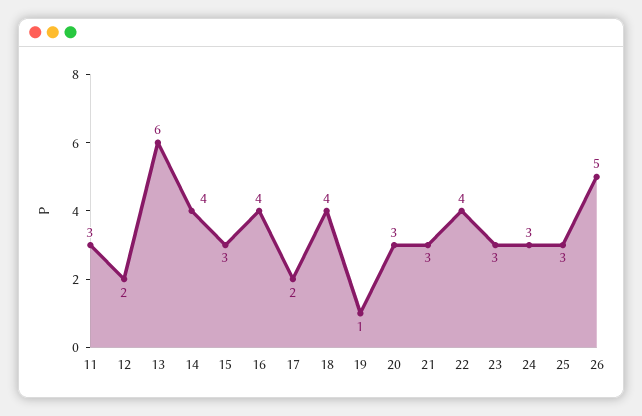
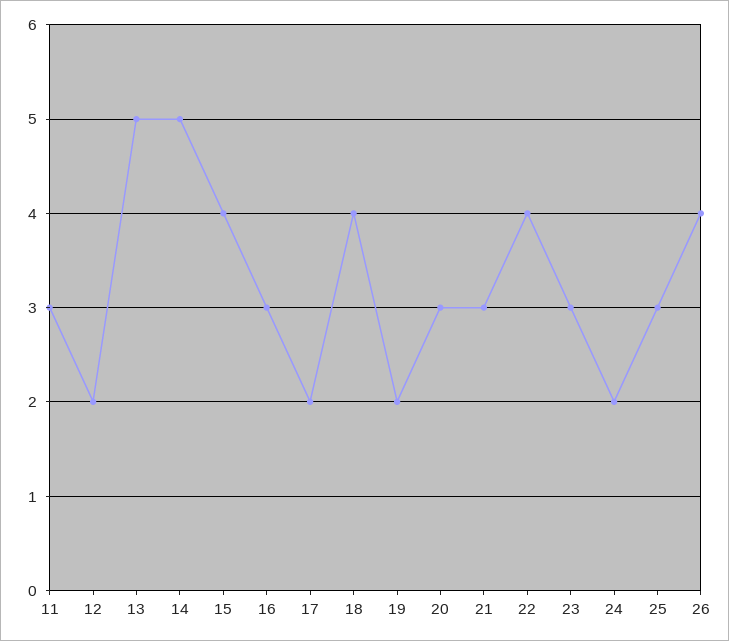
13: 6 -> 5
14: 4 -> 5
15: 3 -> 4
16: 4 -> 3
19: 1 -> 2
24: 3 -> 2
26: 5 -> 4

